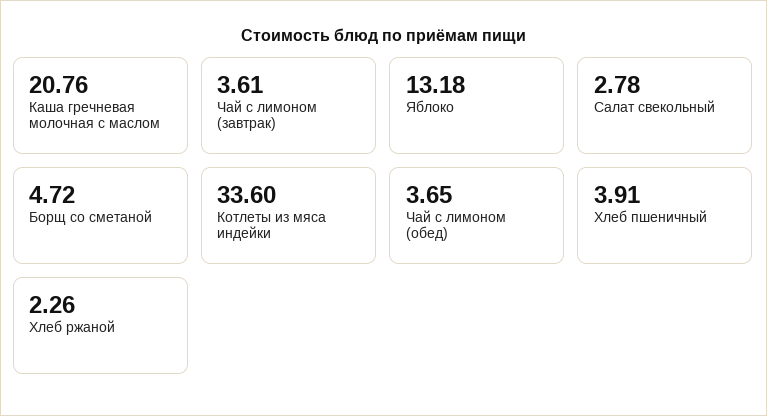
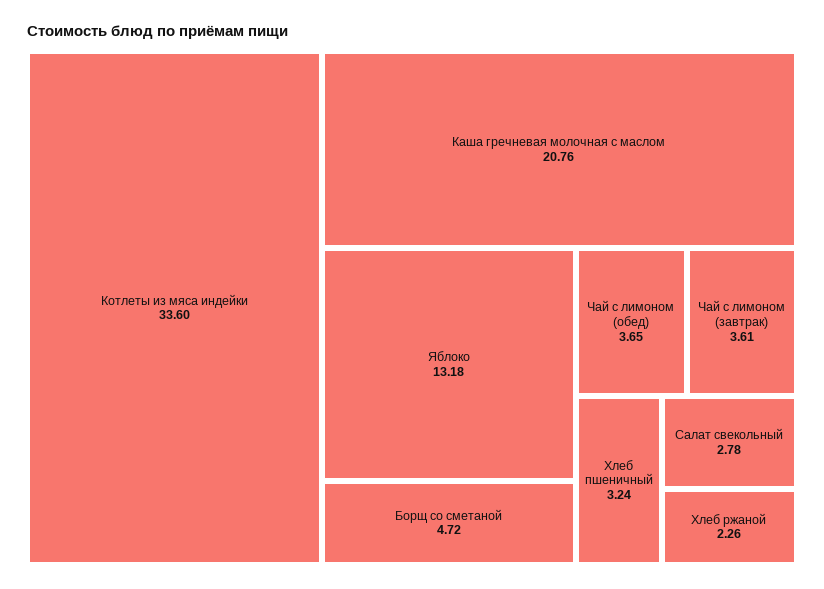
Хлеб пшеничный: 3.91 -> 3.24

